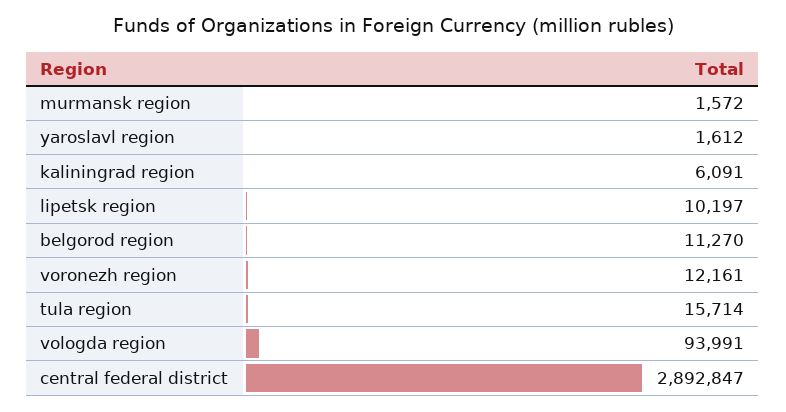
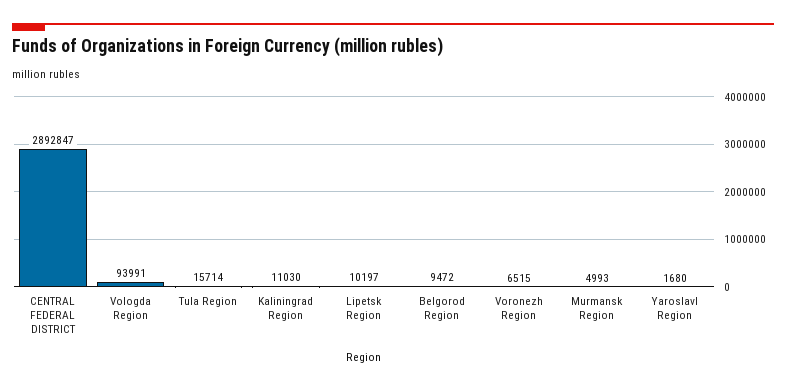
murmansk region: 1572 -> 4993
yaroslavl region: 1612 -> 1680
kaliningrad region: 6091 -> 11030
belgorod region: 11270 -> 9472
voronezh region: 12161 -> 6515

